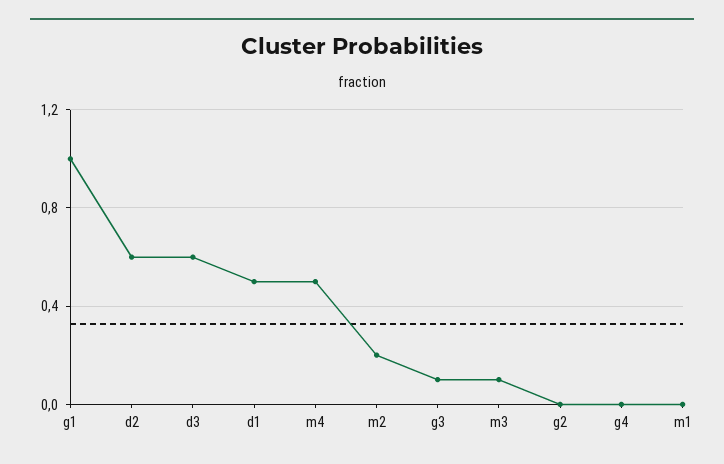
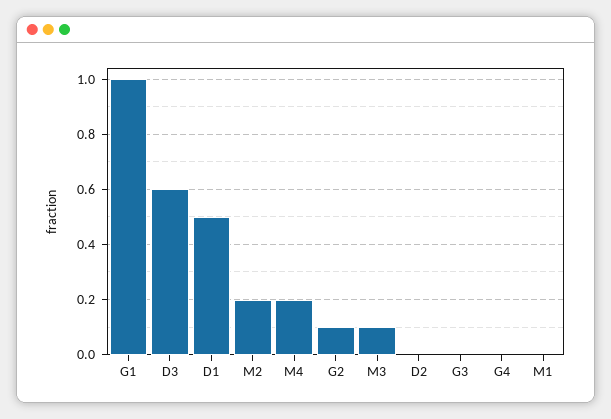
d2: 0.6 -> 0
m4: 0.5 -> 0.2
g3: 0.1 -> 0
g2: 0 -> 0.1

